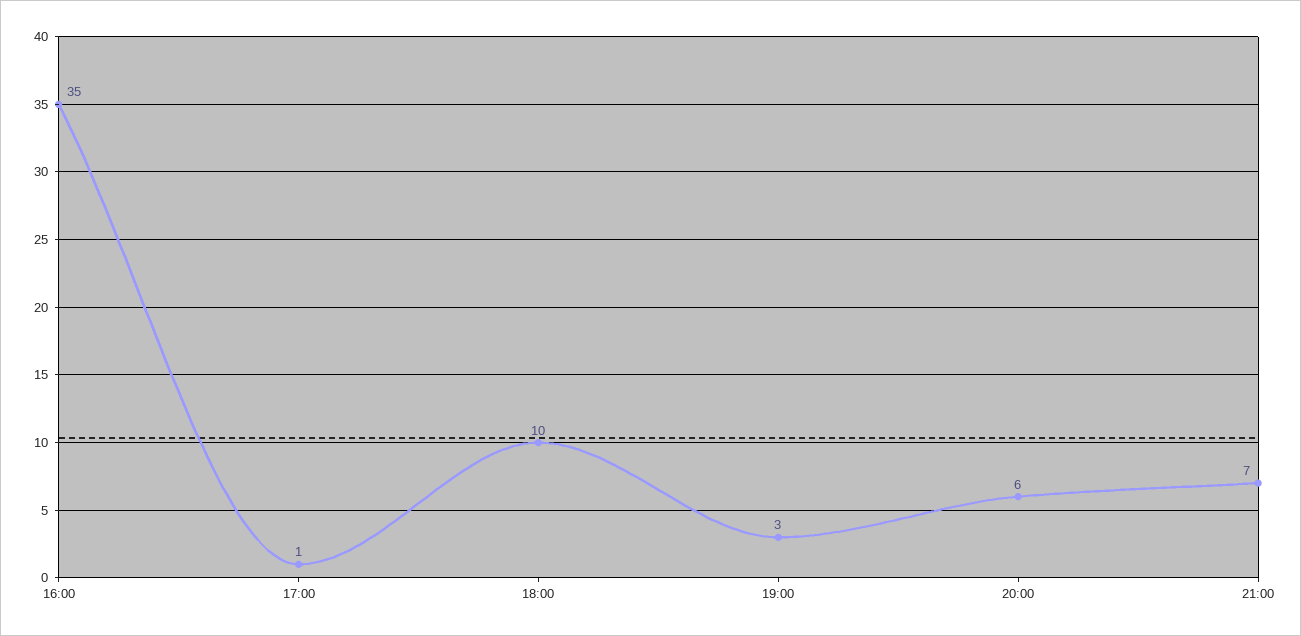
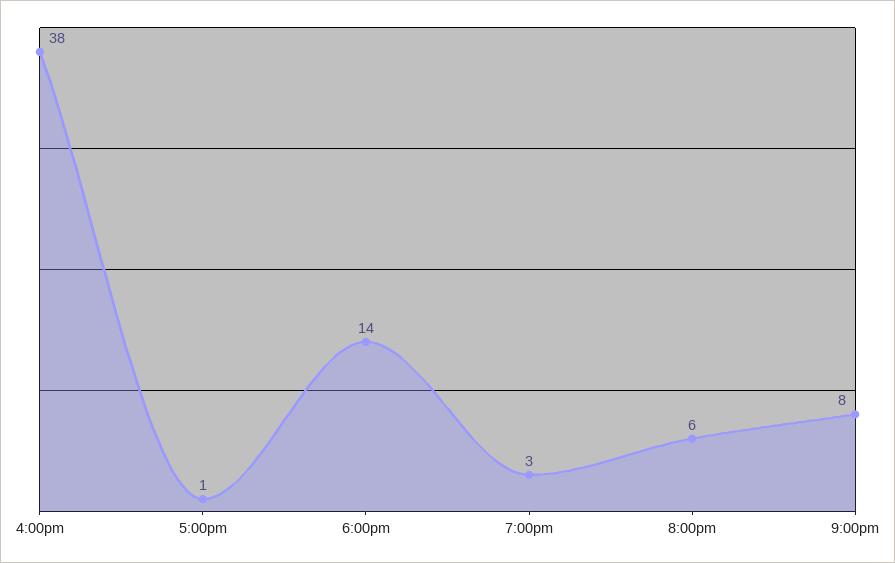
16:00: 35 -> 38
18:00: 10 -> 14
21:00: 7 -> 8

